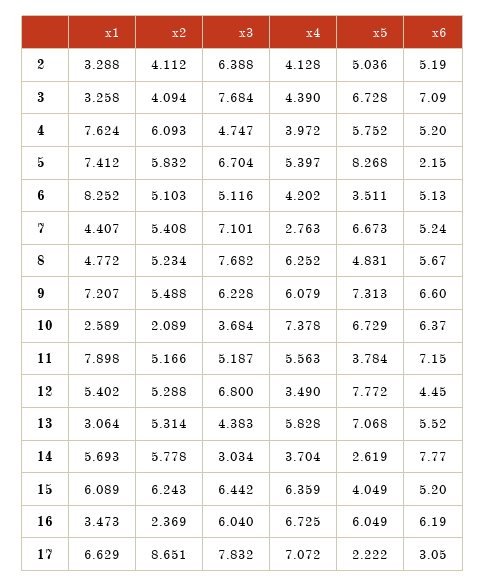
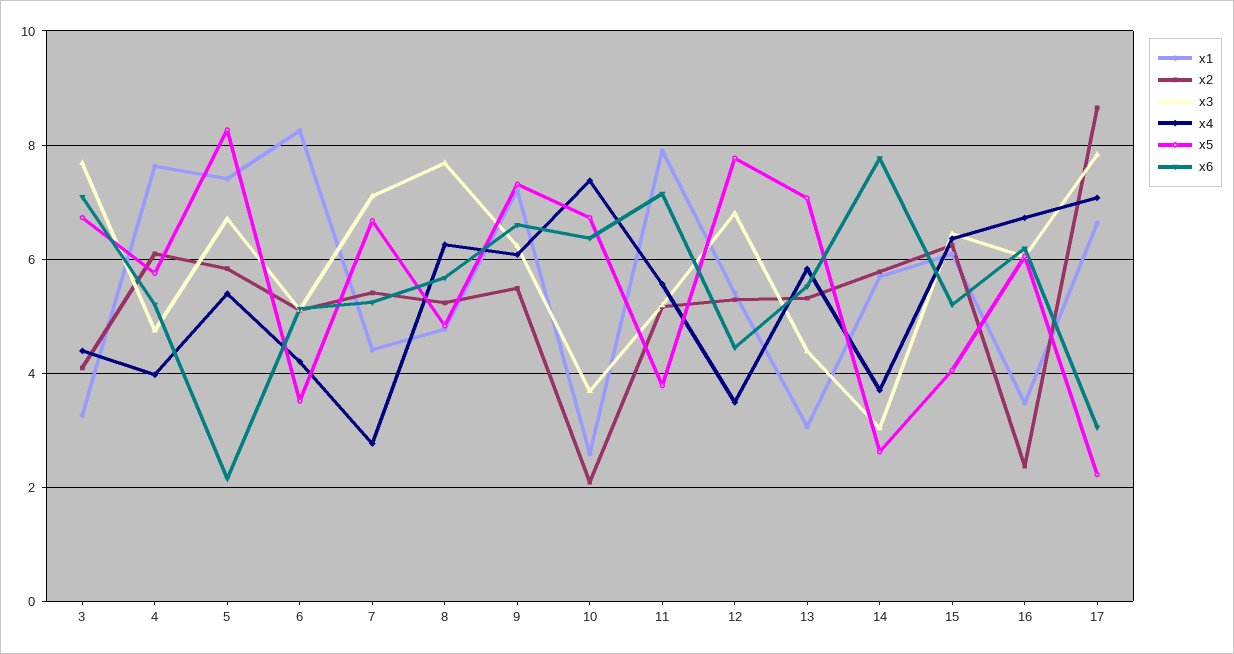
x1, 2: 3.288 -> none
x2, 2: 4.112 -> none
x3, 2: 6.388 -> none
x4, 2: 4.128 -> none
x5, 2: 5.036 -> none
x6, 2: 5.19 -> none

